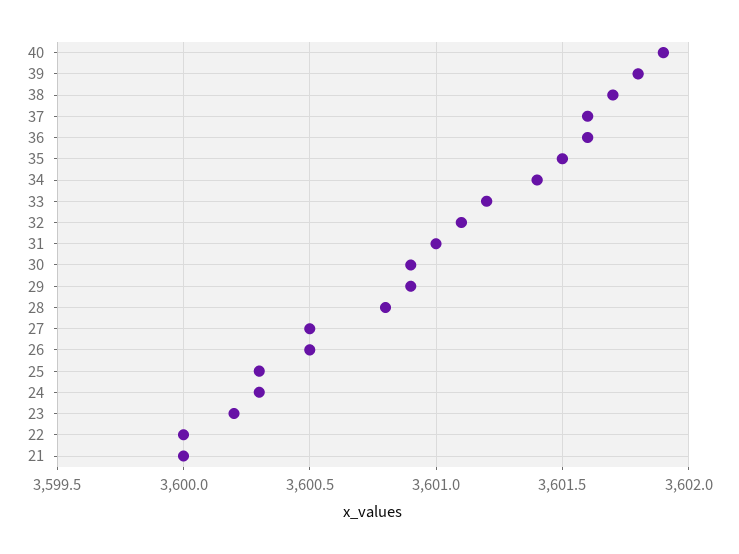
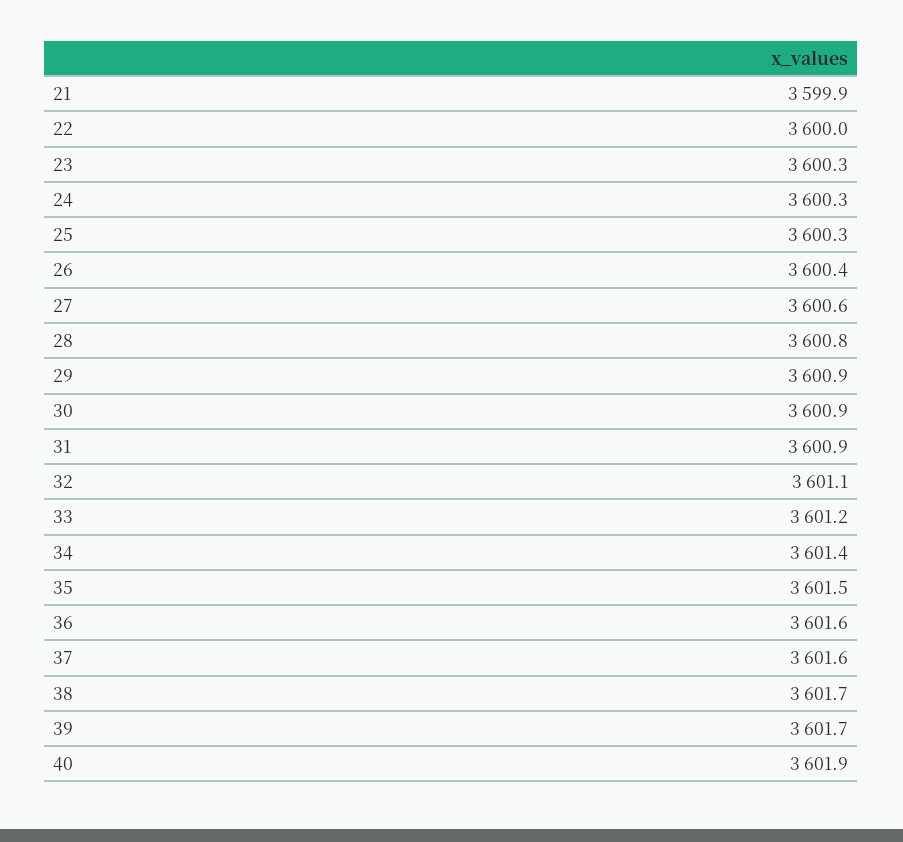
39: 3601.8 -> 3601.7
31: 3601 -> 3600.9
27: 3600.5 -> 3600.6
26: 3600.5 -> 3600.4
23: 3600.2 -> 3600.3
21: 3600 -> 3599.9

